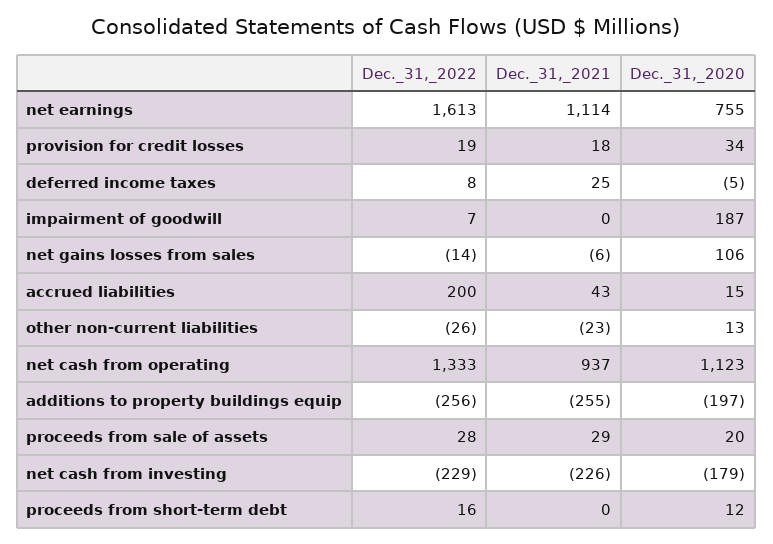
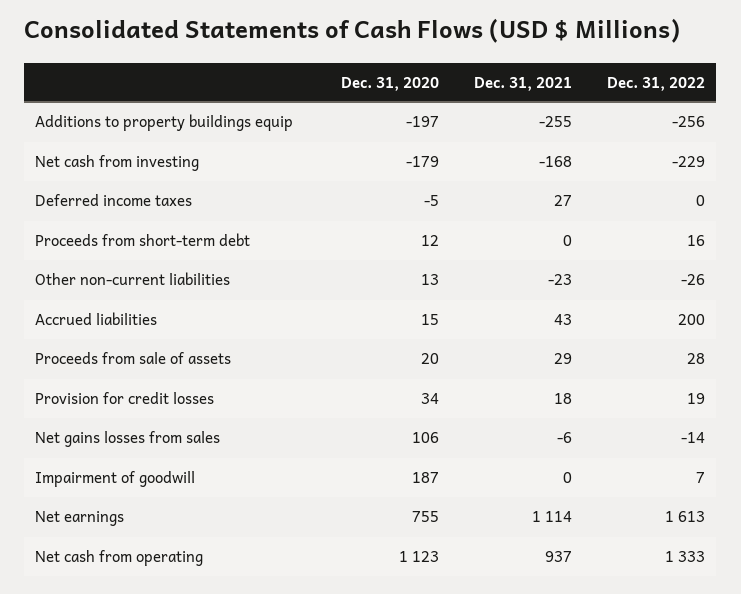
Dec._31,_2022, deferred income taxes: 8 -> 0
Dec._31,_2021, deferred income taxes: 25 -> 27
Dec._31,_2021, net cash from investing: -226 -> -168

